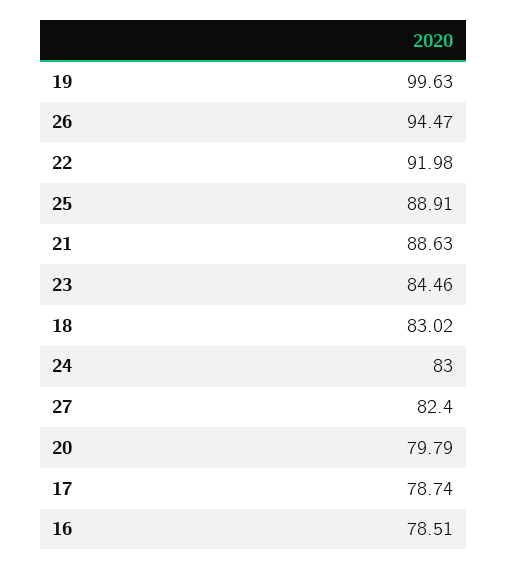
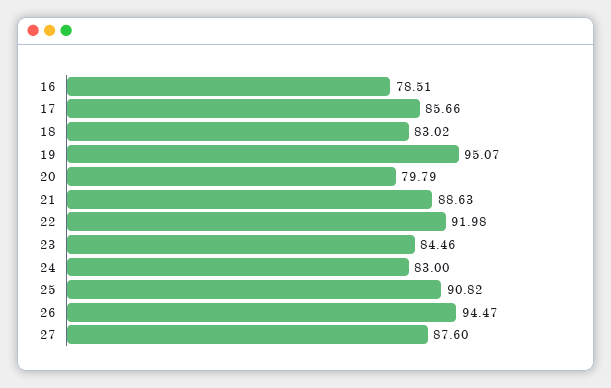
19: 99.63 -> 95.07
25: 88.91 -> 90.82
27: 82.4 -> 87.6
17: 78.74 -> 85.66

